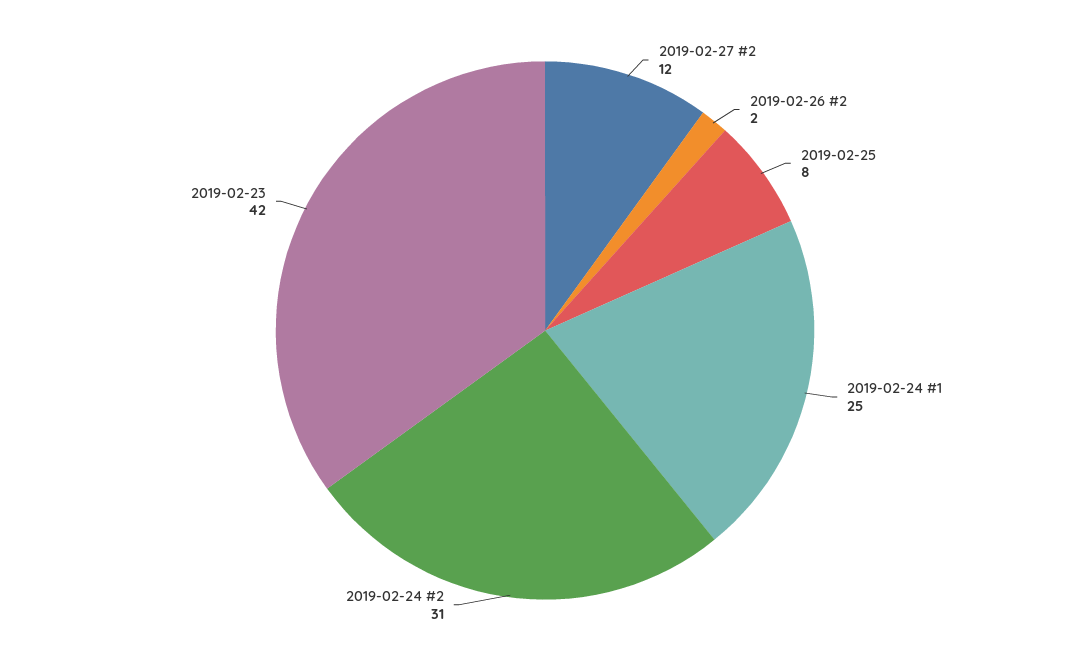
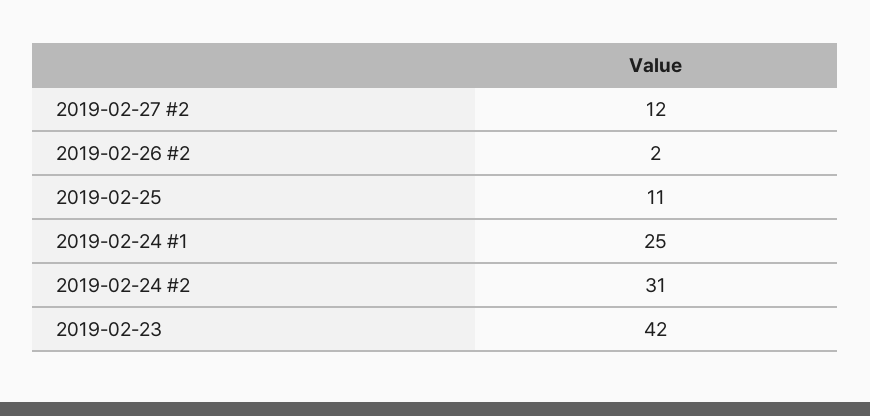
2019-02-25: 8 -> 11

